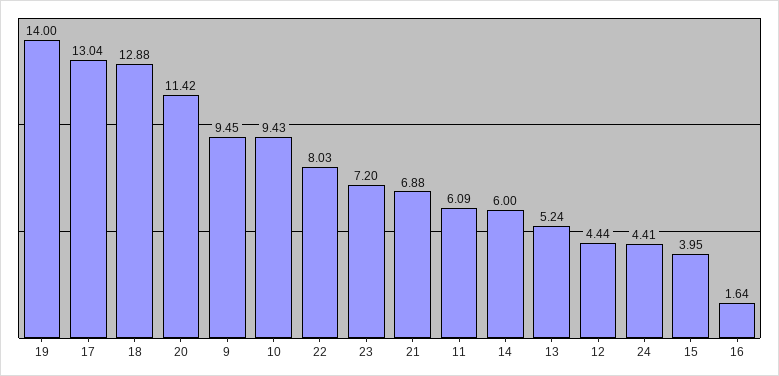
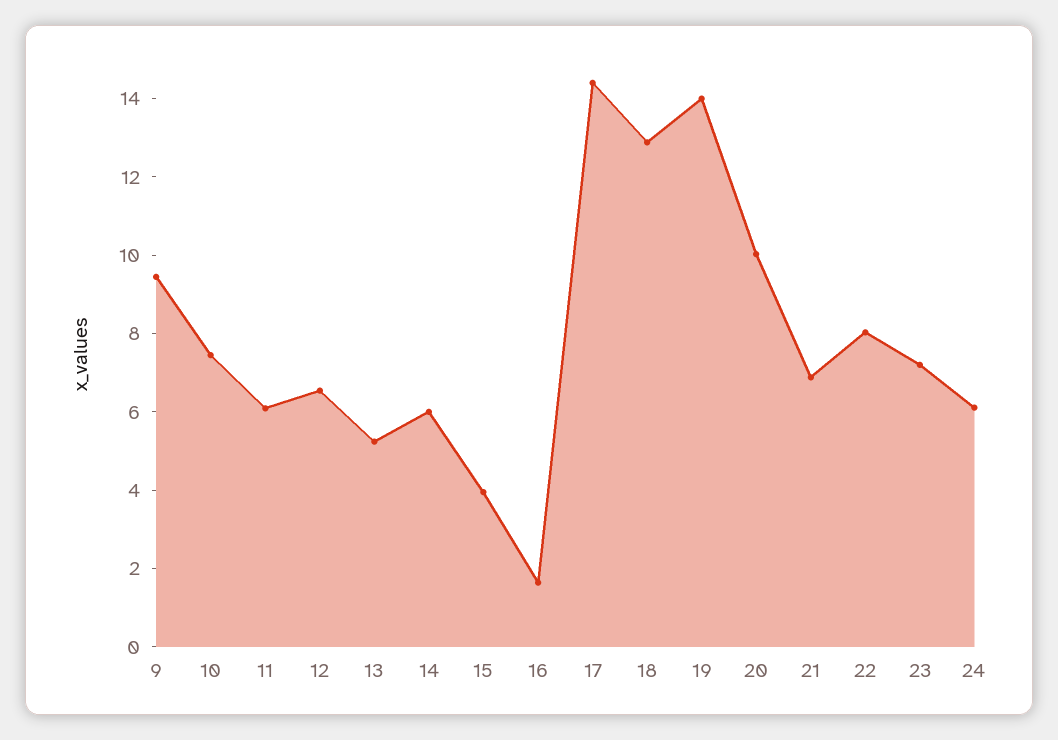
17: 13.04 -> 14.5
20: 11.42 -> 10
10: 9.43 -> 7.5
12: 4.44 -> 6.5
24: 4.41 -> 6

